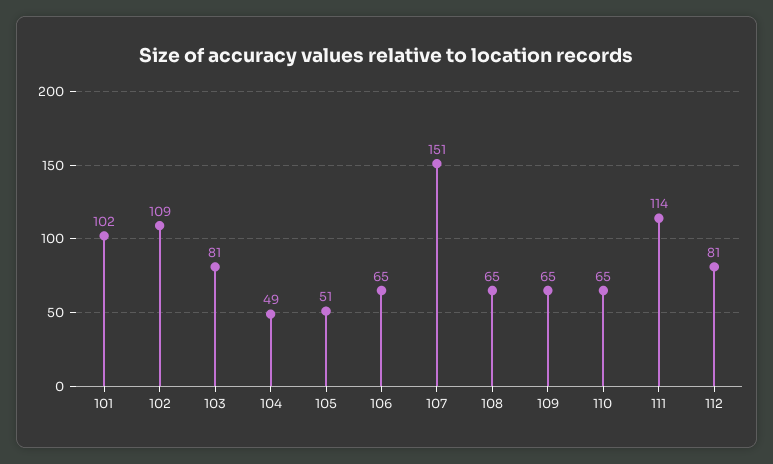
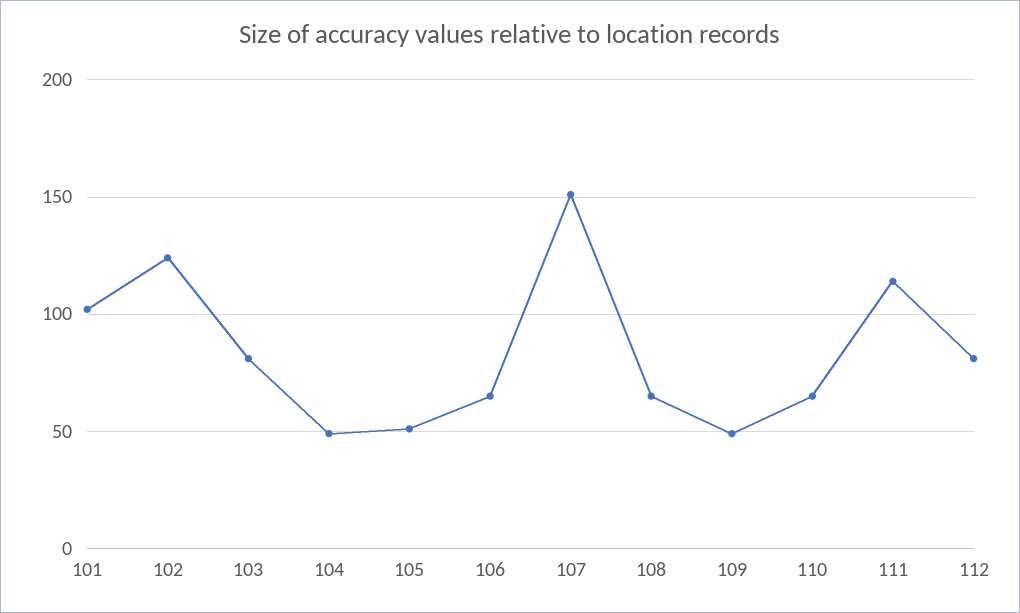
102: 109 -> 125
109: 65 -> 50

